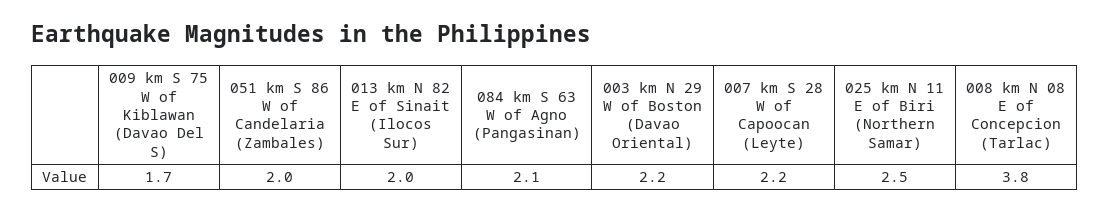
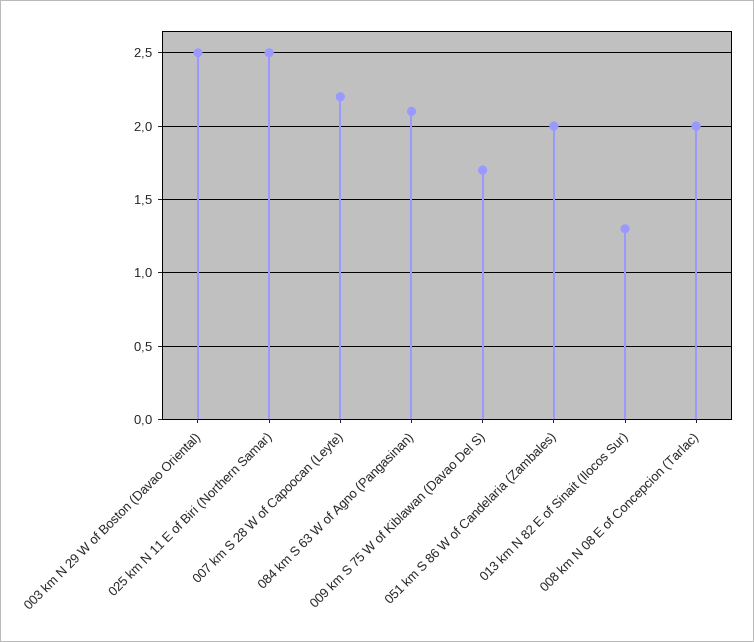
013 km N 82 E of Sinait (Ilocos Sur): 2 -> 1.3
003 km N 29 W of Boston (Davao Oriental): 2.2 -> 2.5
008 km N 08 E of Concepcion (Tarlac): 3.8 -> 2

